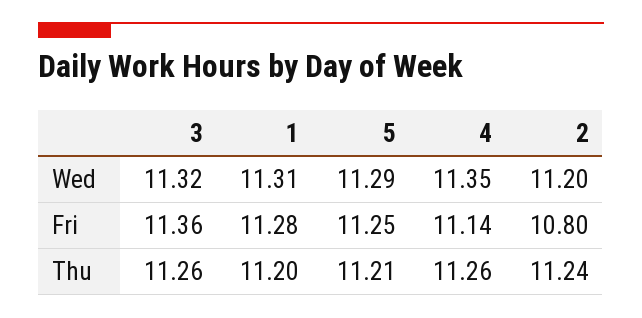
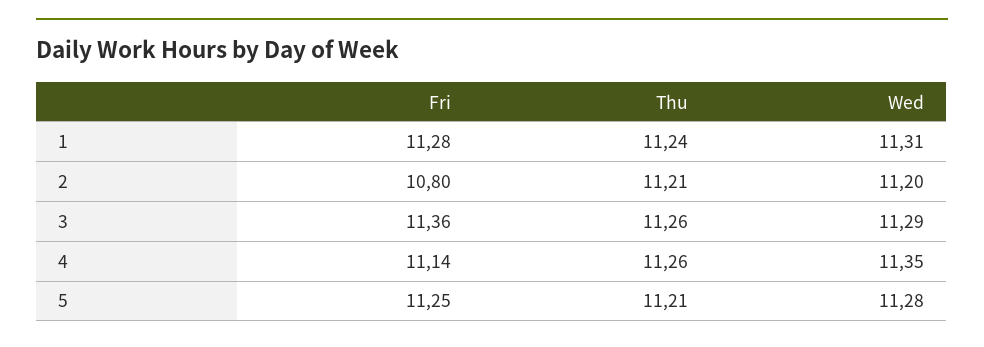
3, Wed: 11.32 -> 11.29
5, Wed: 11.29 -> 11.28
1, Thu: 11.2 -> 11.24
2, Thu: 11.24 -> 11.21

